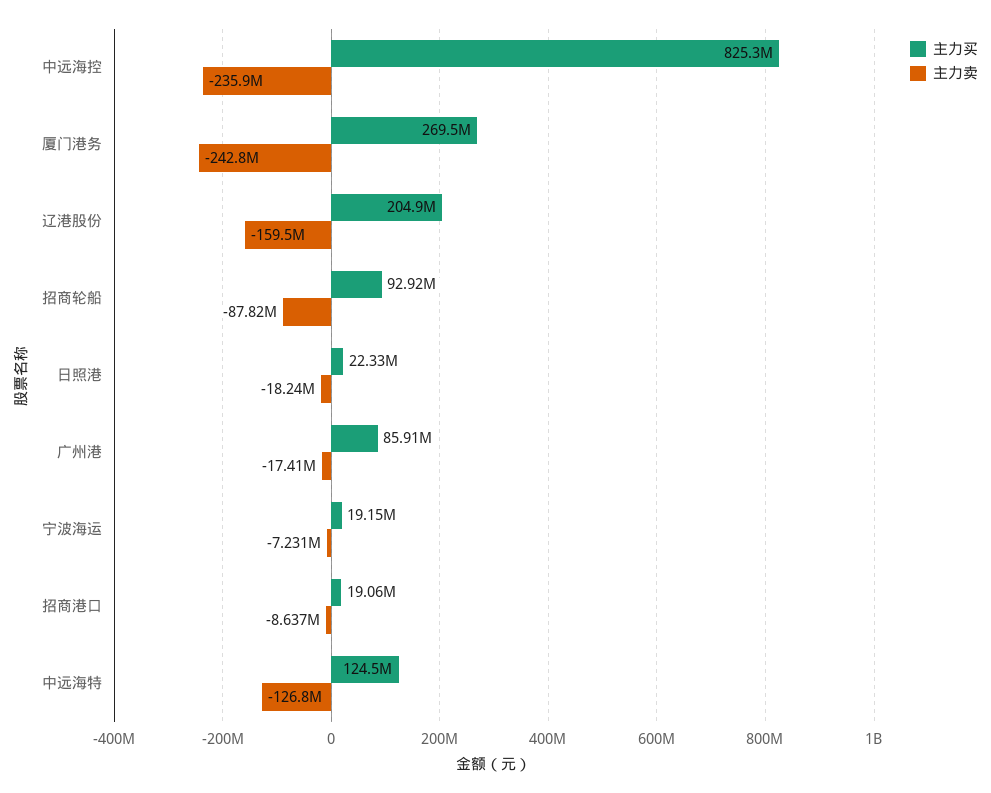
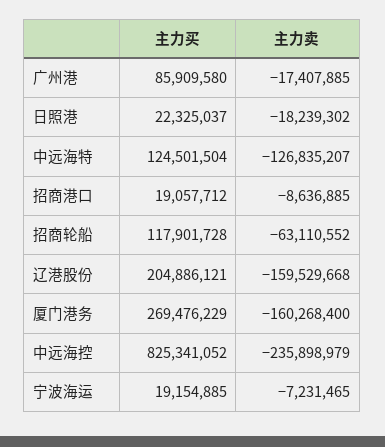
主力卖, 厦门港务: -242800000 -> -160268400
主力买, 招商轮船: 92920000 -> 117901728
主力卖, 招商轮船: -87820000 -> -63110552

